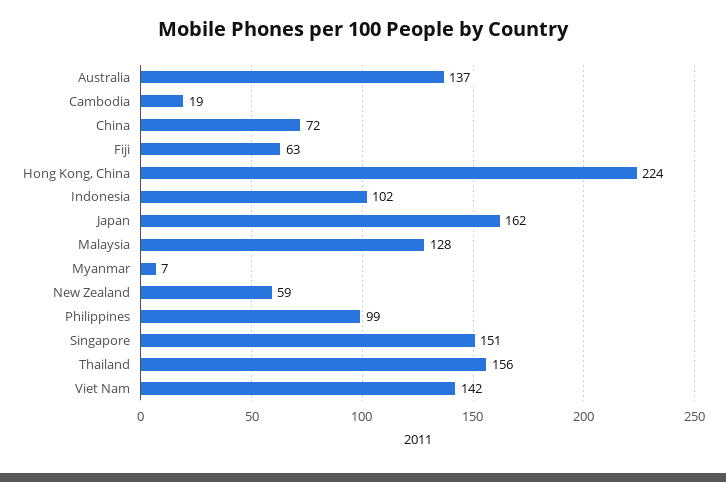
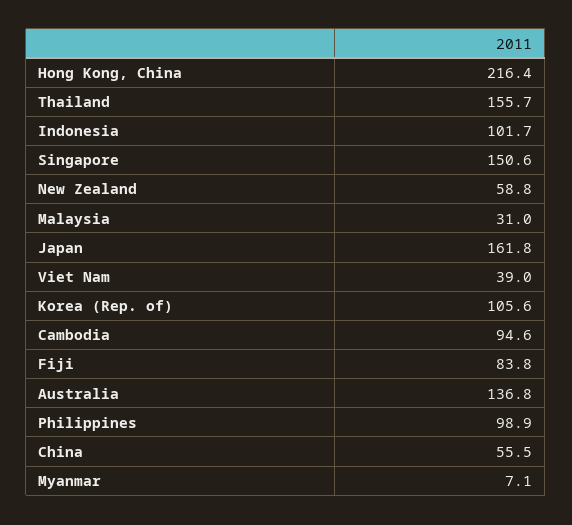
Cambodia: 19 -> 94.6
China: 72 -> 55.5
Fiji: 63 -> 83.8
Hong Kong, China: 224 -> 216.4
Malaysia: 128 -> 31
Viet Nam: 142 -> 39
Korea (Rep. of): none -> 105.6

